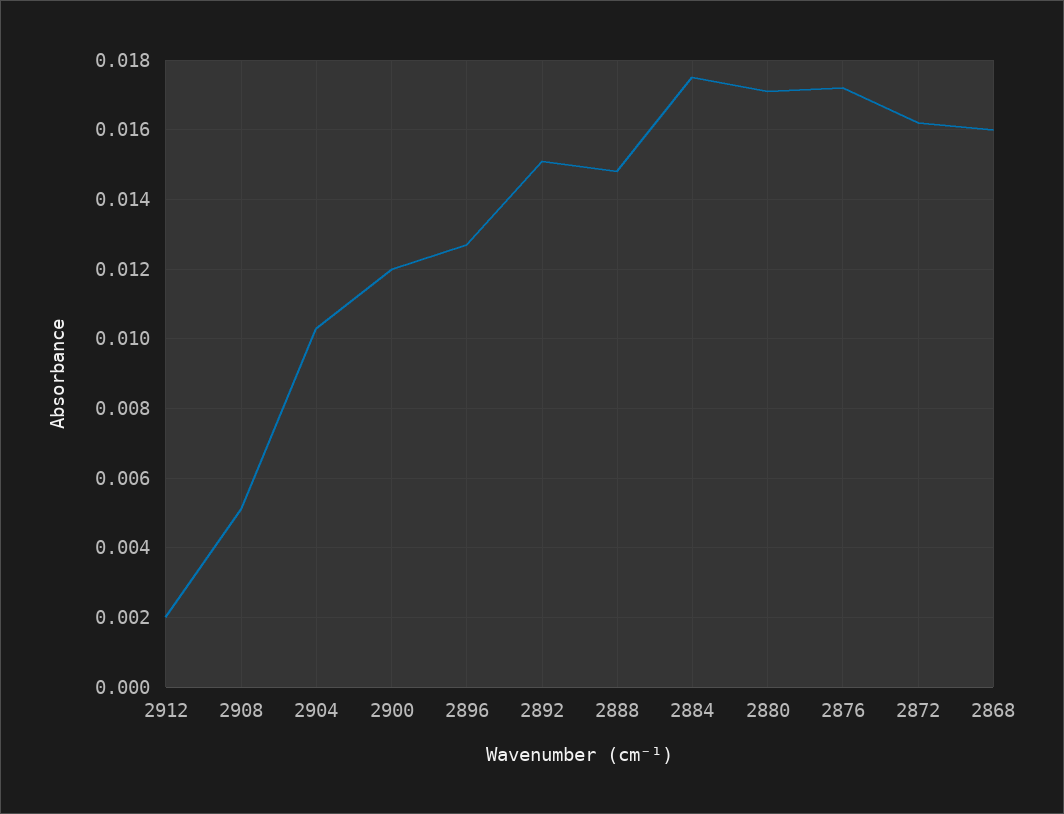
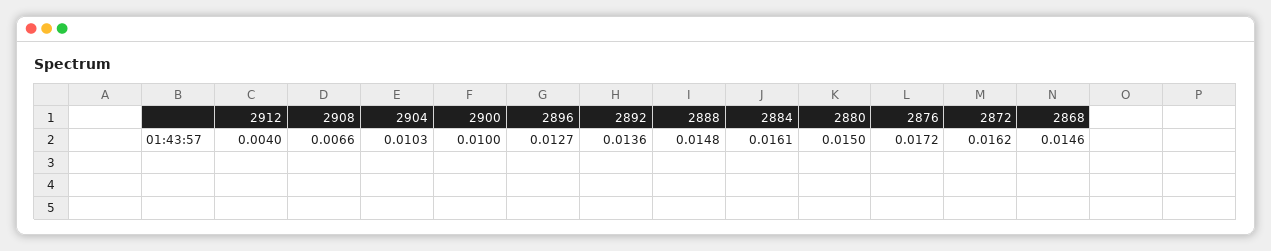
2912: 0.002 -> 0.004
2908: 0.005 -> 0.0066
2900: 0.012 -> 0.01
2892: 0.015 -> 0.0136
2884: 0.0175 -> 0.0161
2880: 0.017 -> 0.015
2868: 0.016 -> 0.0146

